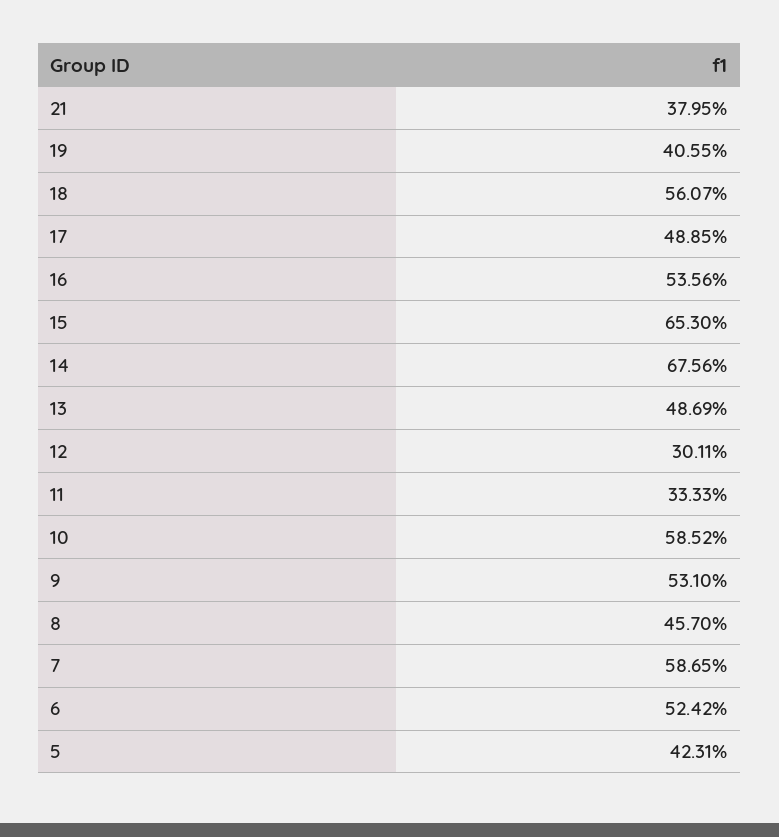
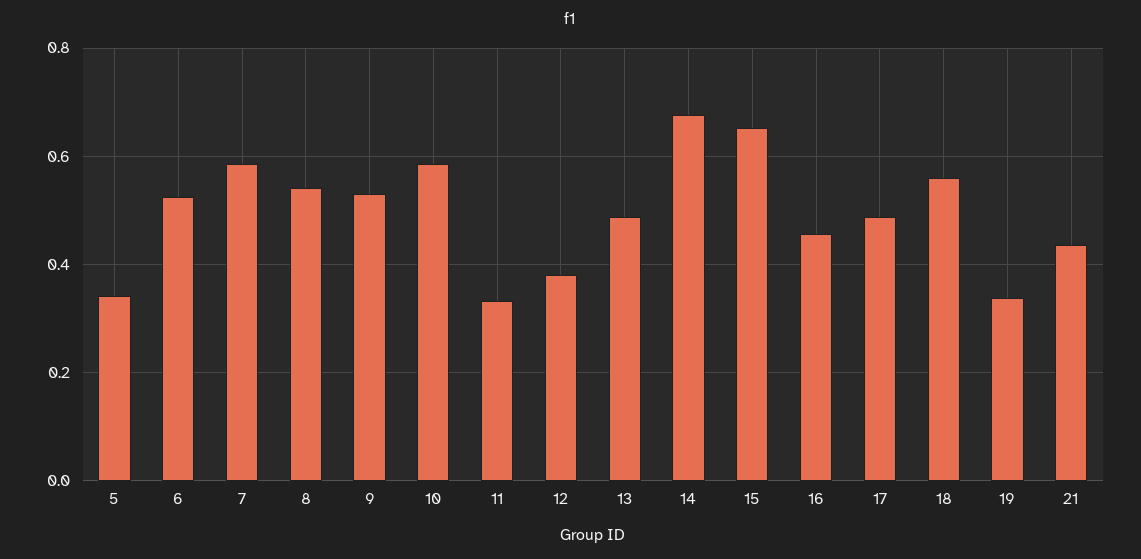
21: 0.3795 -> 0.44
19: 0.4055 -> 0.34
16: 0.5356 -> 0.46
12: 0.3011 -> 0.38
8: 0.457 -> 0.54
5: 0.4231 -> 0.34

